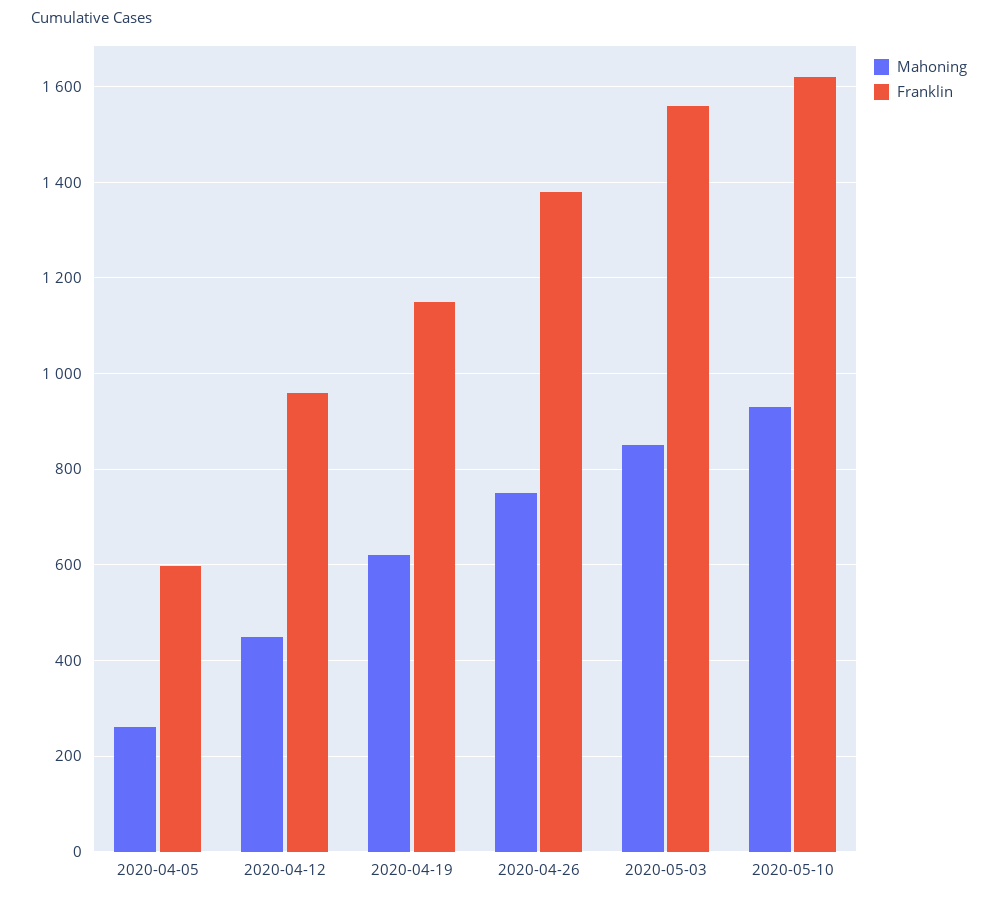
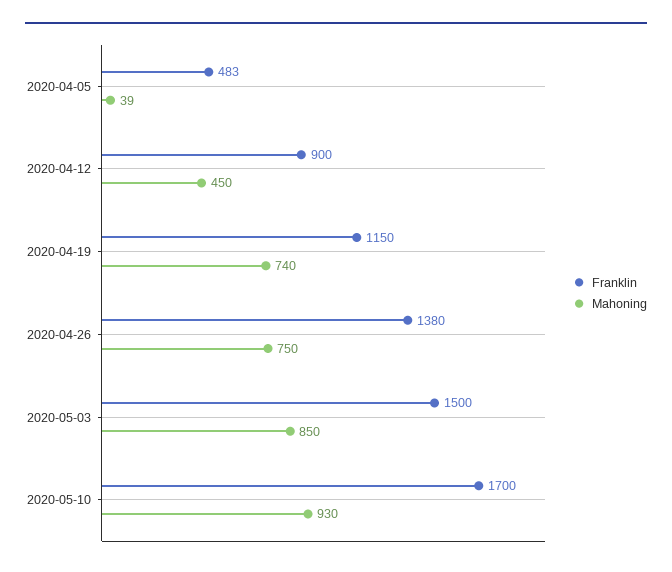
Mahoning, 2020-04-05: 260 -> 39
Franklin, 2020-04-05: 600 -> 483
Franklin, 2020-04-12: 960 -> 900
Mahoning, 2020-04-19: 620 -> 740
Franklin, 2020-05-03: 1560 -> 1500
Franklin, 2020-05-10: 1620 -> 1700

